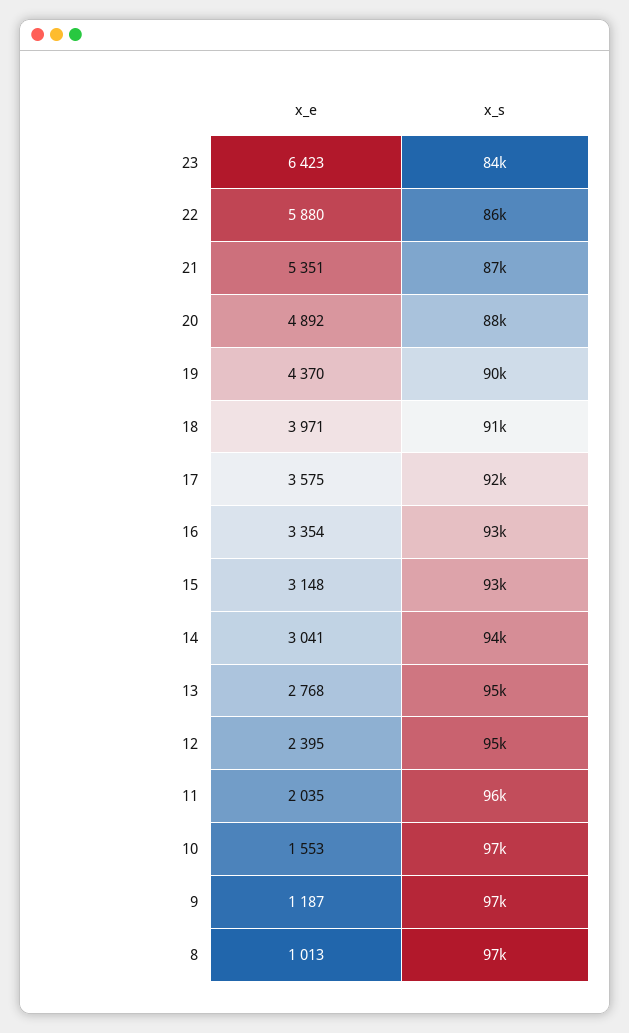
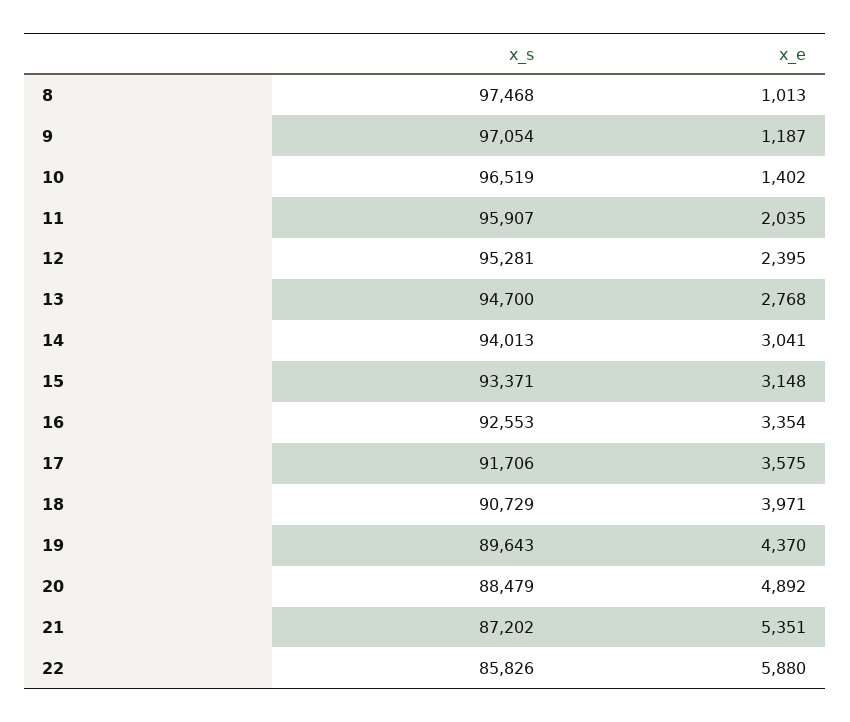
x_e, 23: 6423 -> none
x_s, 23: 84000 -> none
x_e, 10: 1553 -> 1402

